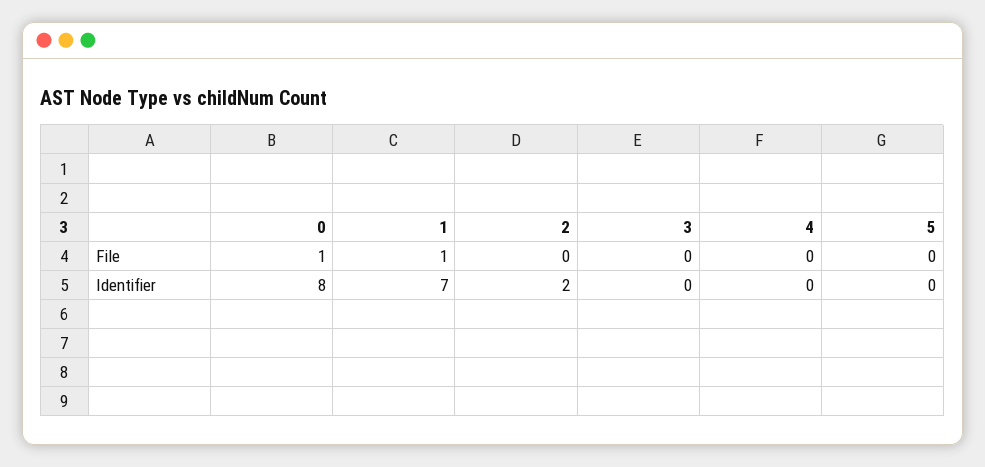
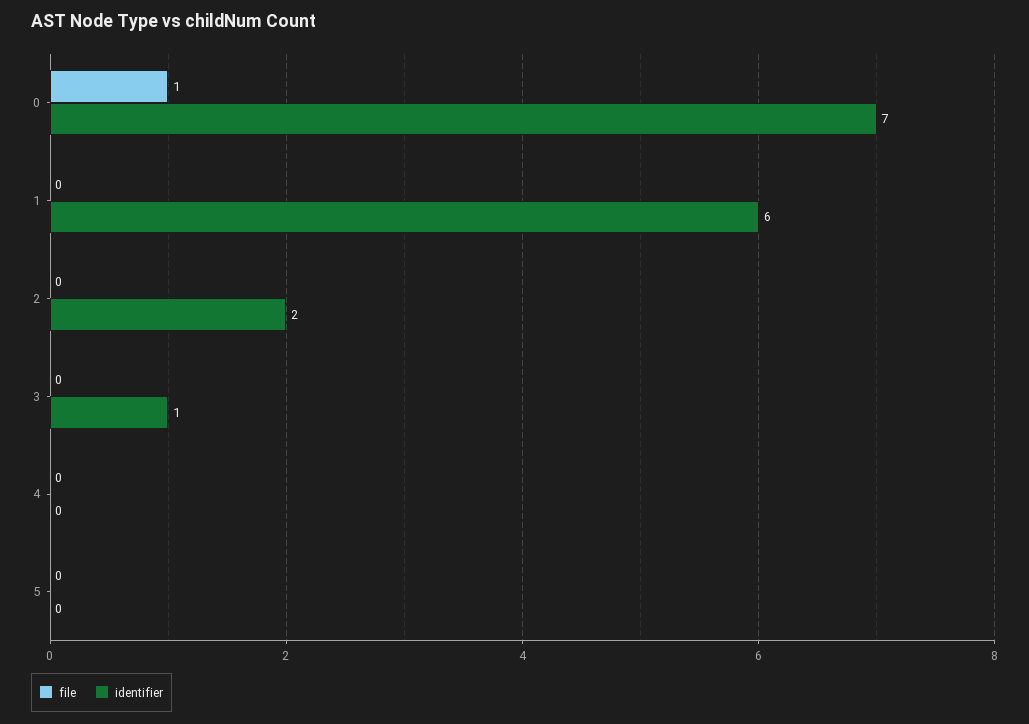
File, 1: 1 -> 0
Identifier, 0: 8 -> 7
Identifier, 1: 7 -> 6
Identifier, 3: 0 -> 1

